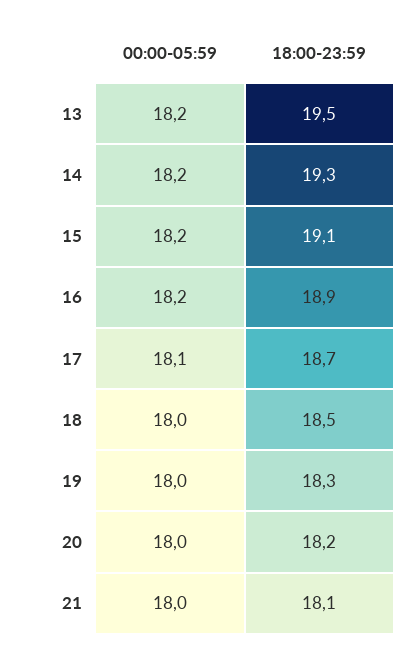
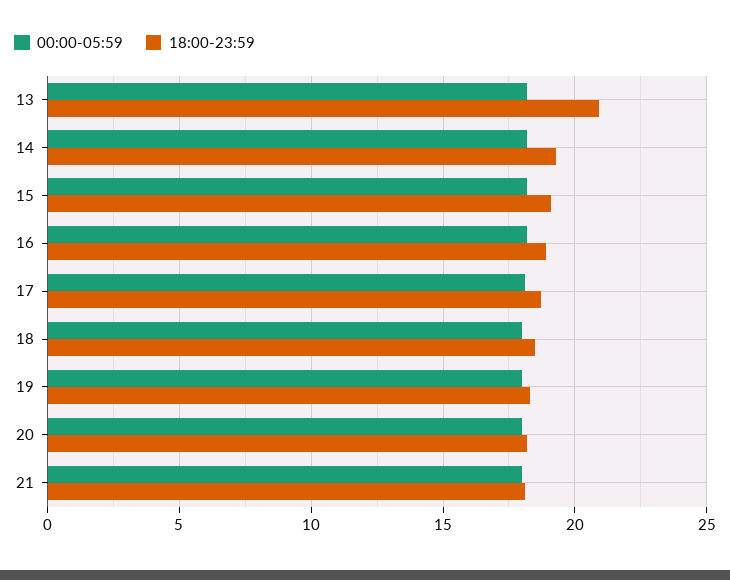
18:00-23:59, 13: 19.5 -> 21

